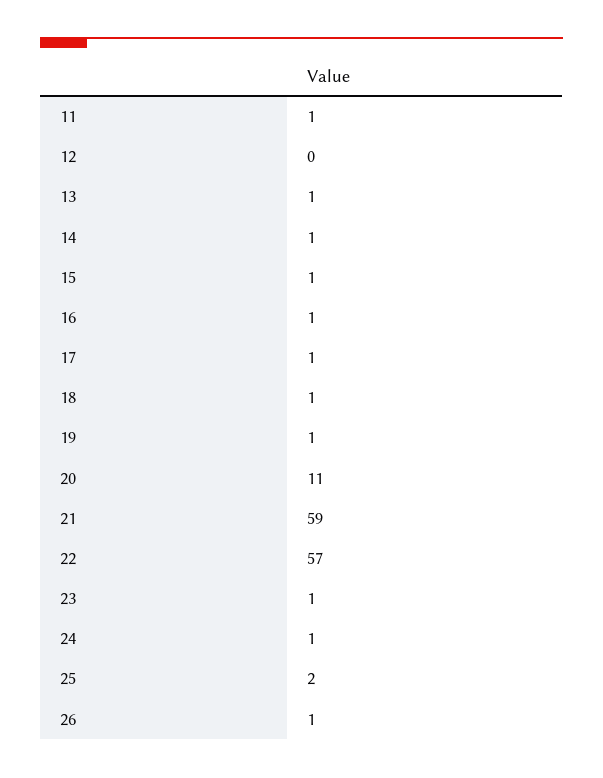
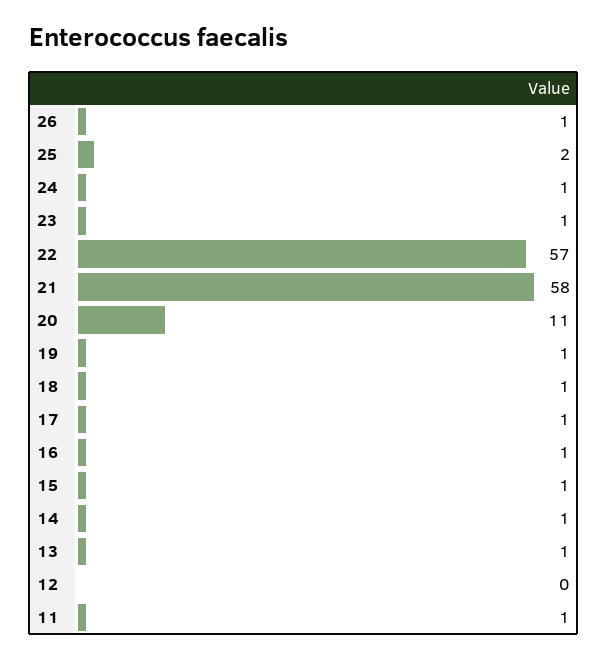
21: 59 -> 58

